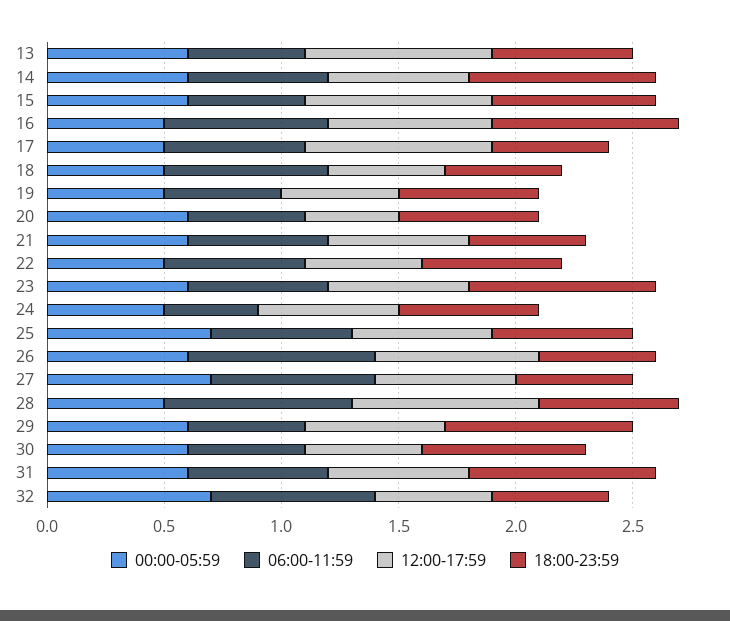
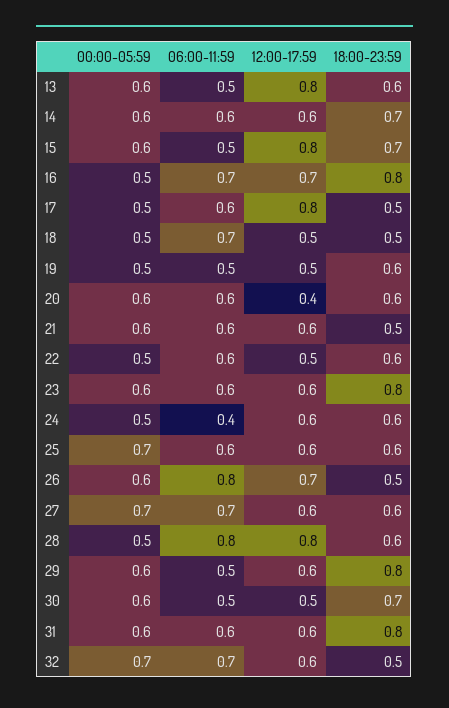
18:00-23:59, 14: 0.8 -> 0.7
06:00-11:59, 20: 0.5 -> 0.6
18:00-23:59, 27: 0.5 -> 0.6
12:00-17:59, 32: 0.5 -> 0.6

